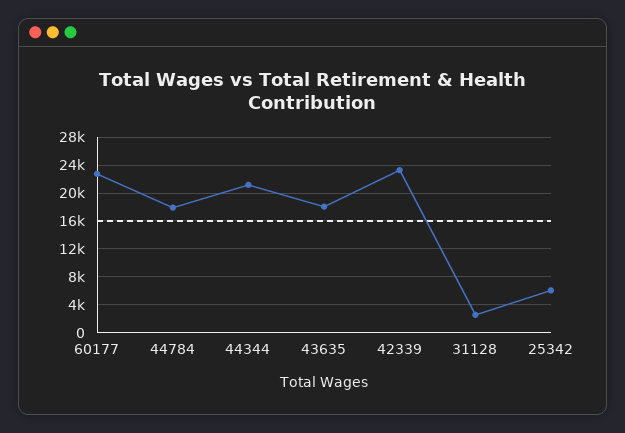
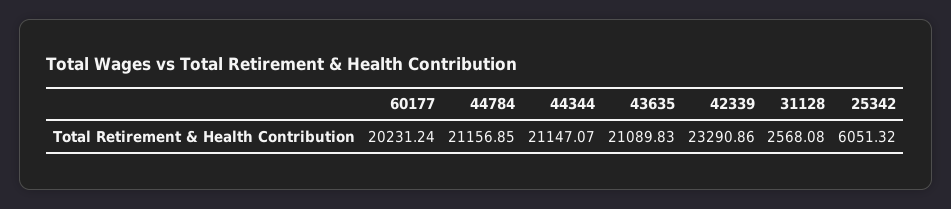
60177: 23000 -> 20231.24
44784: 18000 -> 21156.85
43635: 18000 -> 21089.83

